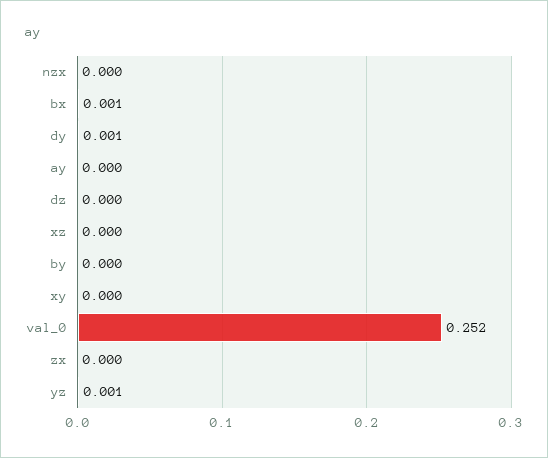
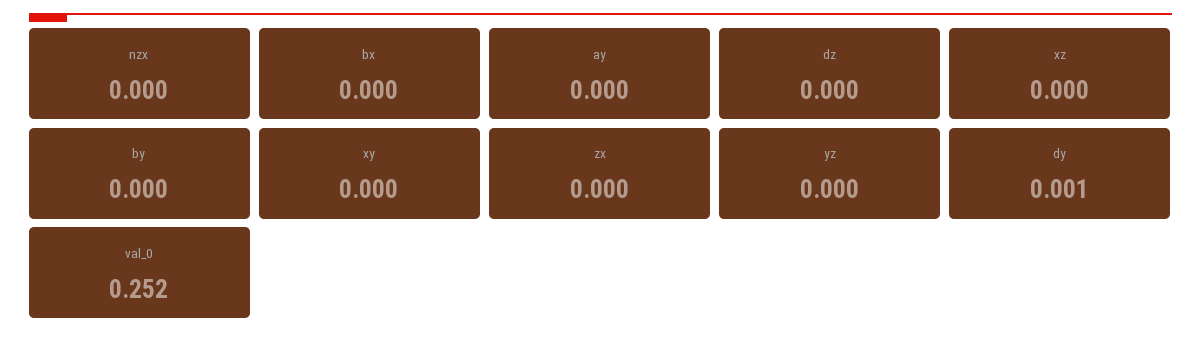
bx: 0.001 -> 0
yz: 0.001 -> 0

